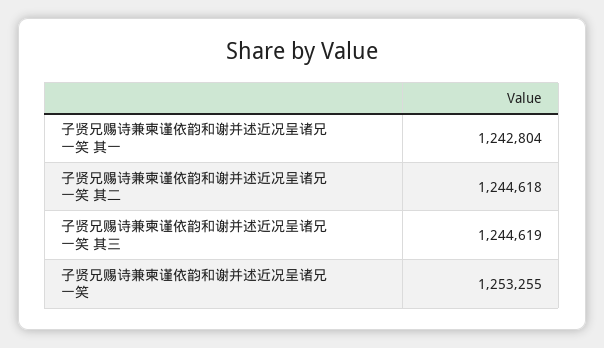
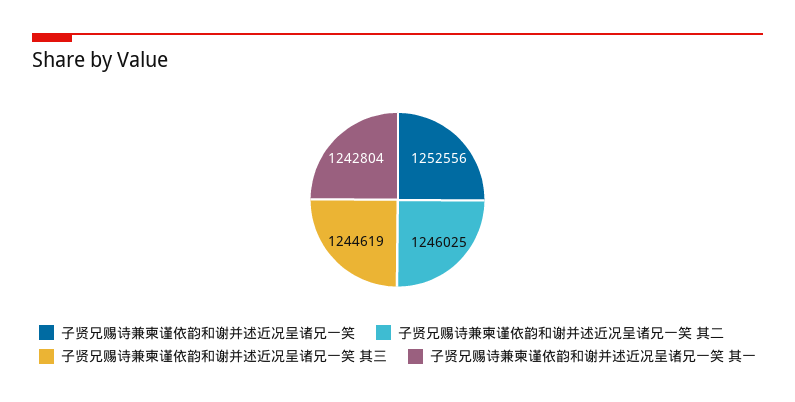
子贤兄赐诗兼柬谨依韵和谢并述近况呈诸兄一笑 其二: 1244618 -> 1246025
子贤兄赐诗兼柬谨依韵和谢并述近况呈诸兄一笑: 1253255 -> 1252556

